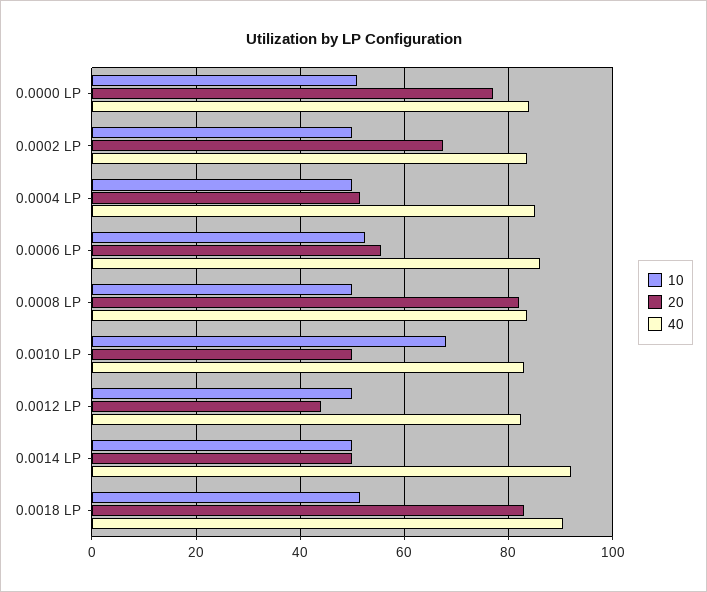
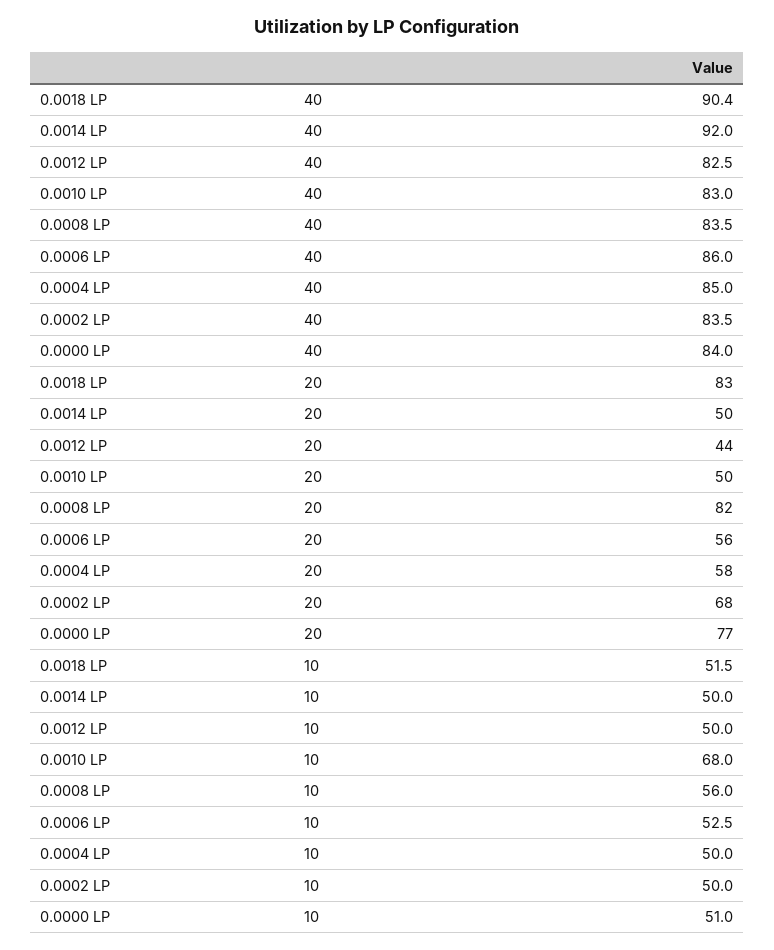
20, 0.0004 LP: 52 -> 58
10, 0.0008 LP: 50 -> 56

